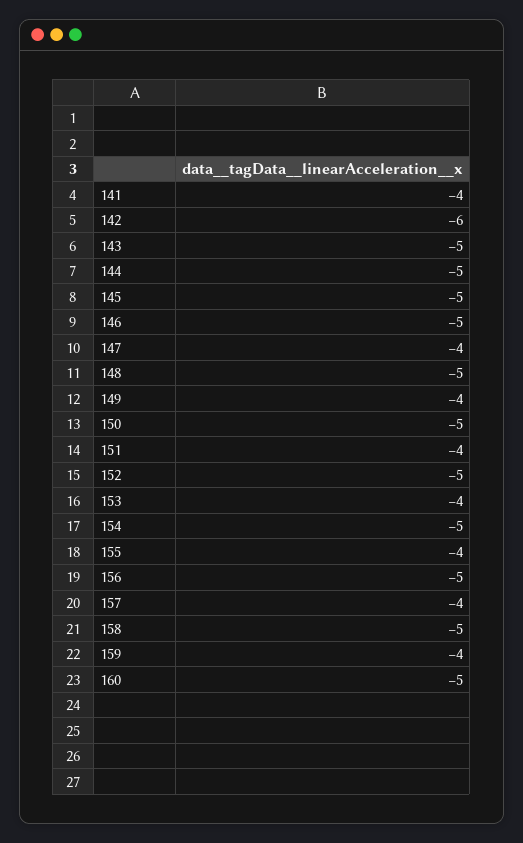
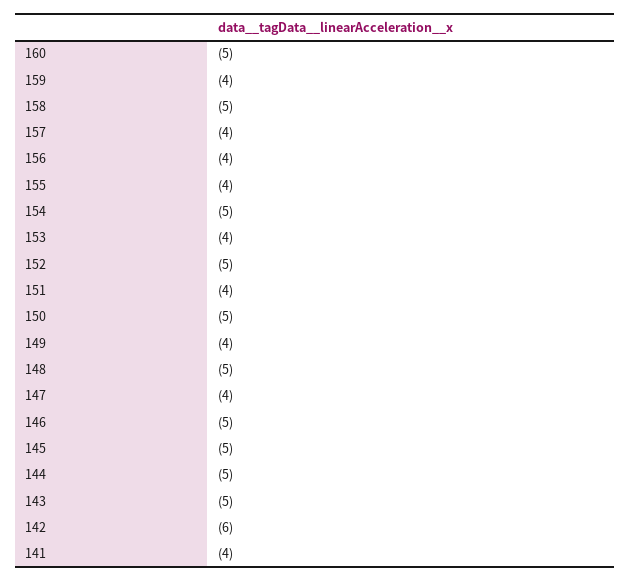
156: -5 -> -4

